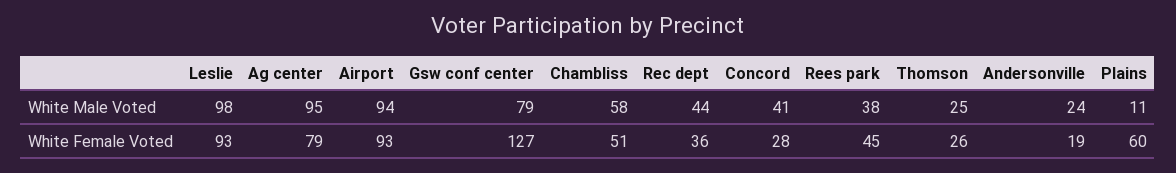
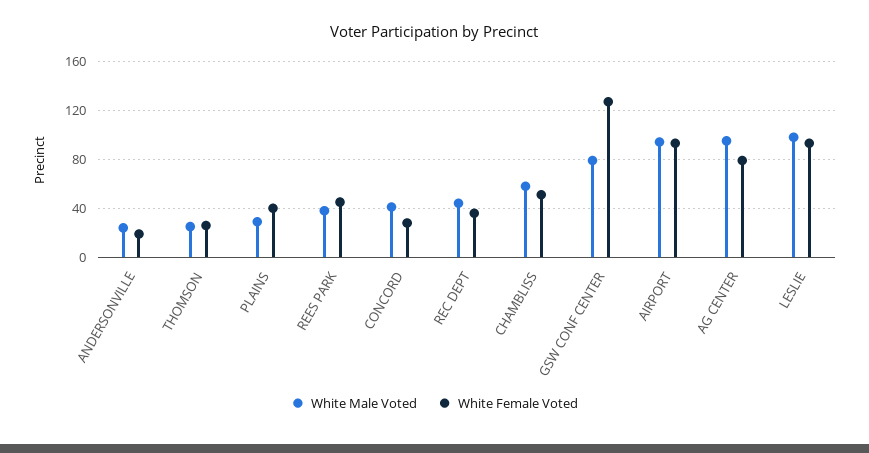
White Male Voted, Plains: 11 -> 30
White Female Voted, Plains: 60 -> 40

